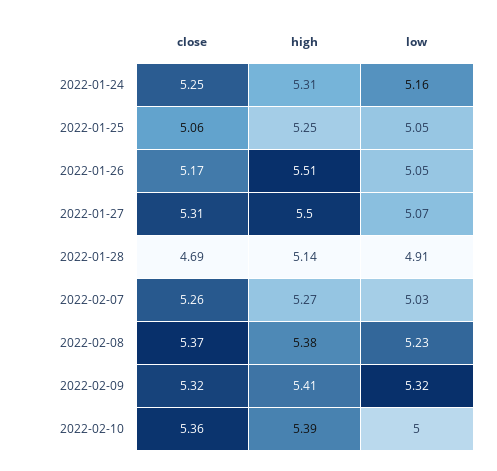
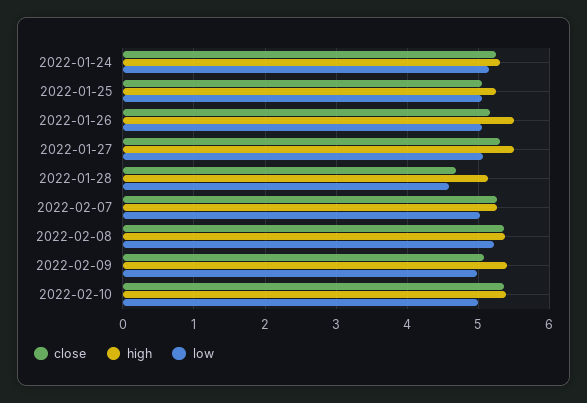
low, 2022-01-28: 4.91 -> 4.6
close, 2022-02-09: 5.32 -> 5.1
low, 2022-02-09: 5.32 -> 5

